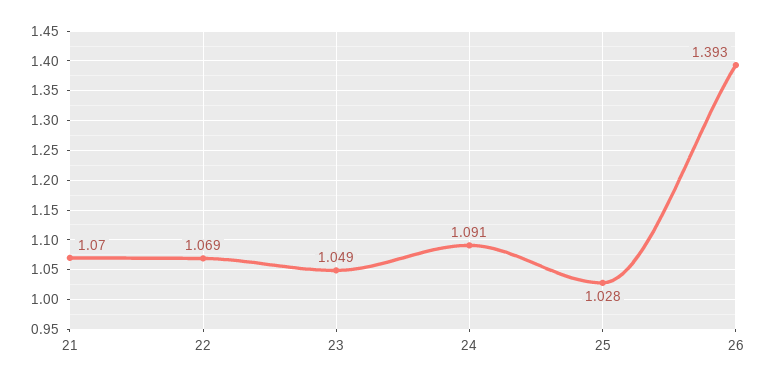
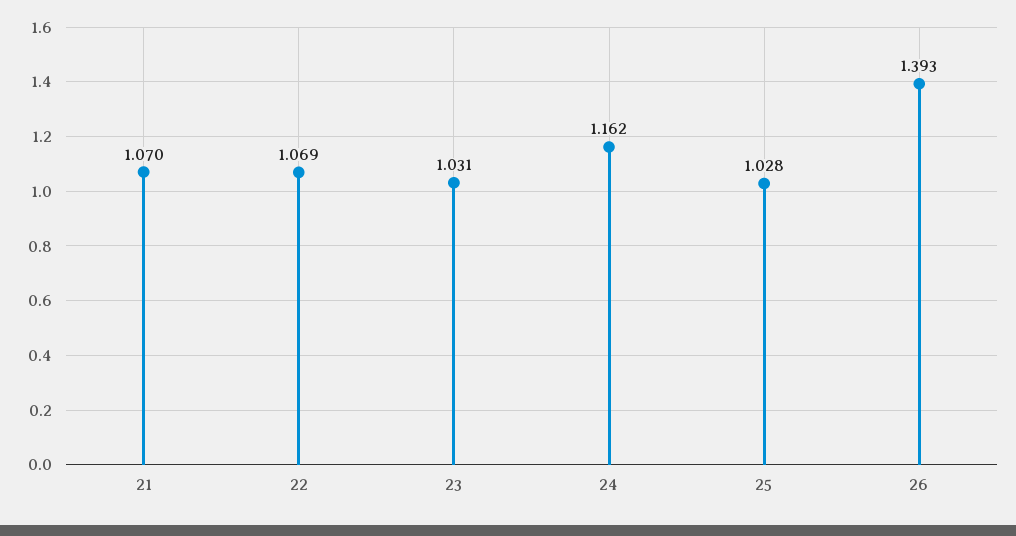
23: 1.049 -> 1.031
24: 1.091 -> 1.162

